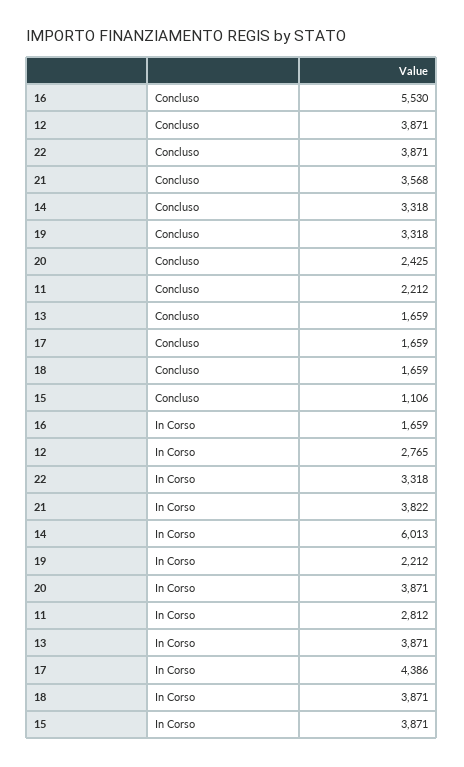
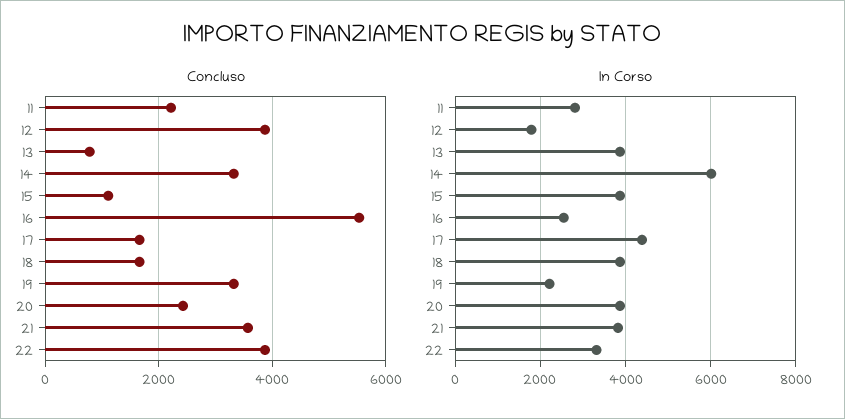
Concluso, 13: 1659 -> 800
In Corso, 16: 1659 -> 2600
In Corso, 12: 2765 -> 1800

